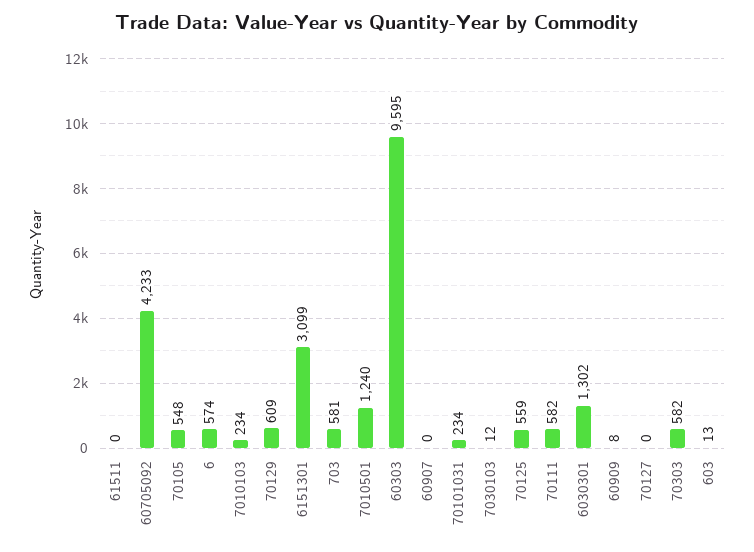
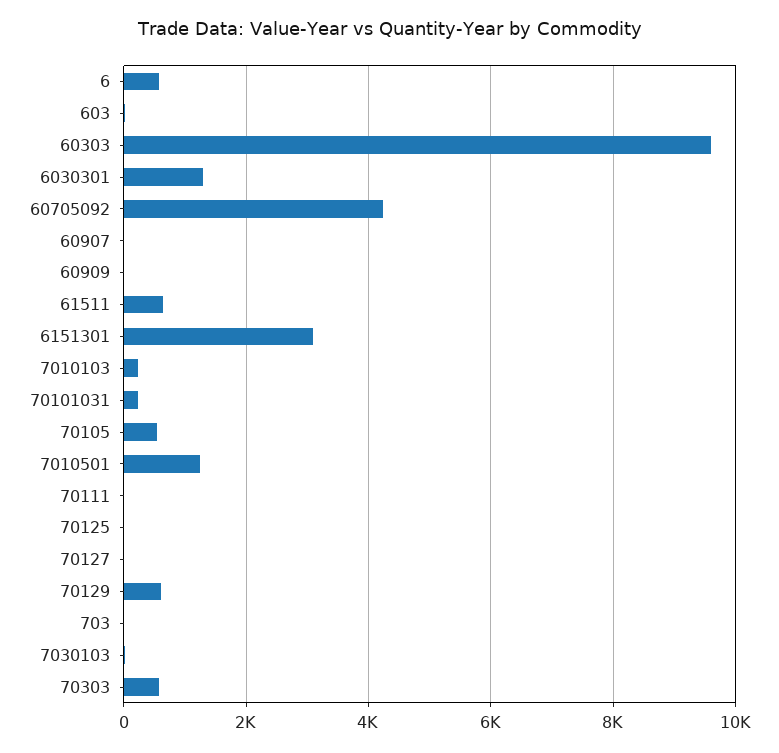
61511: 0 -> 600
703: 581 -> 0
70125: 559 -> 0
70111: 582 -> 0

